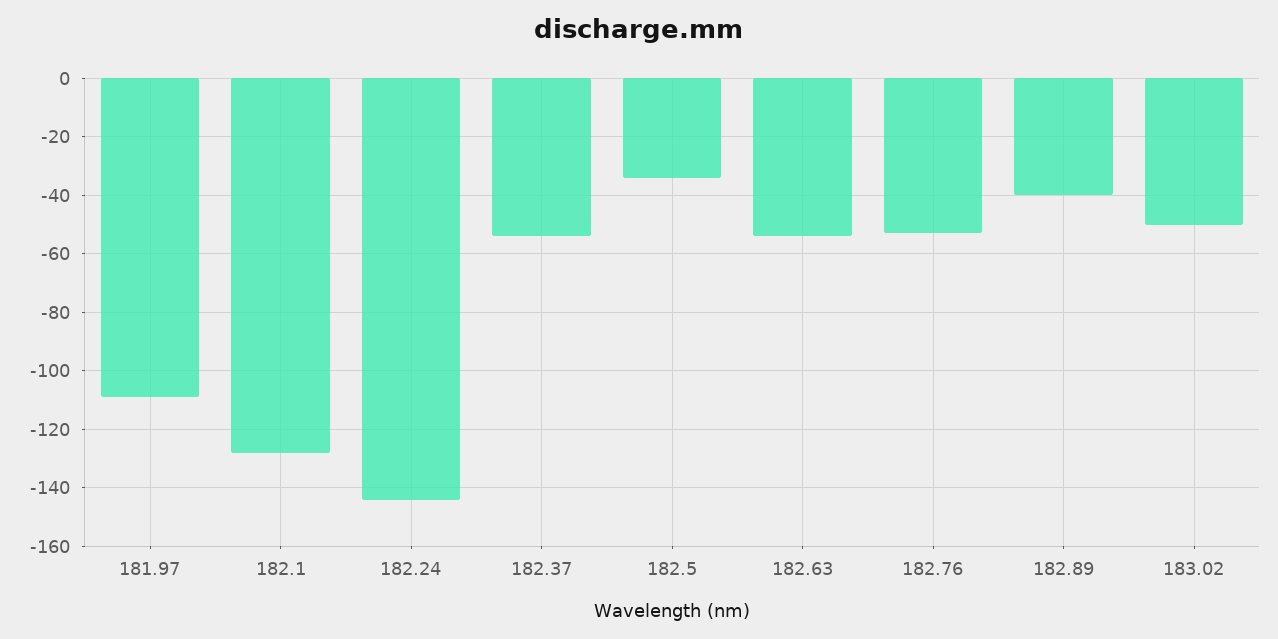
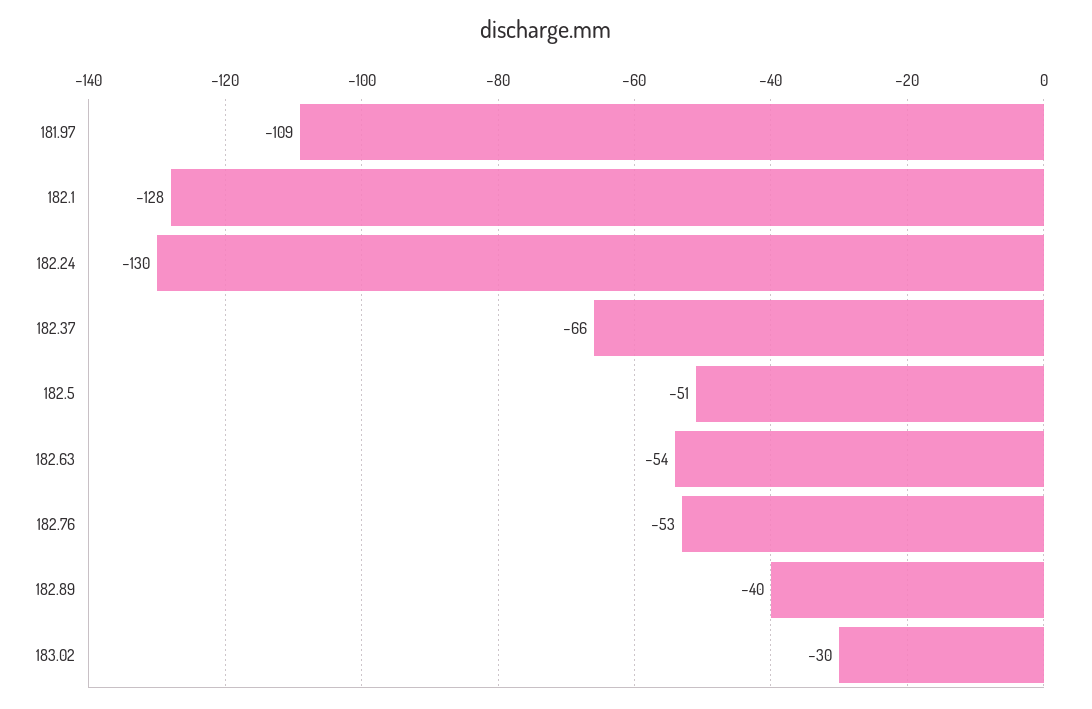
182.24: -145 -> -130
182.37: -55 -> -66
182.5: -35 -> -51
183.02: -50 -> -30

